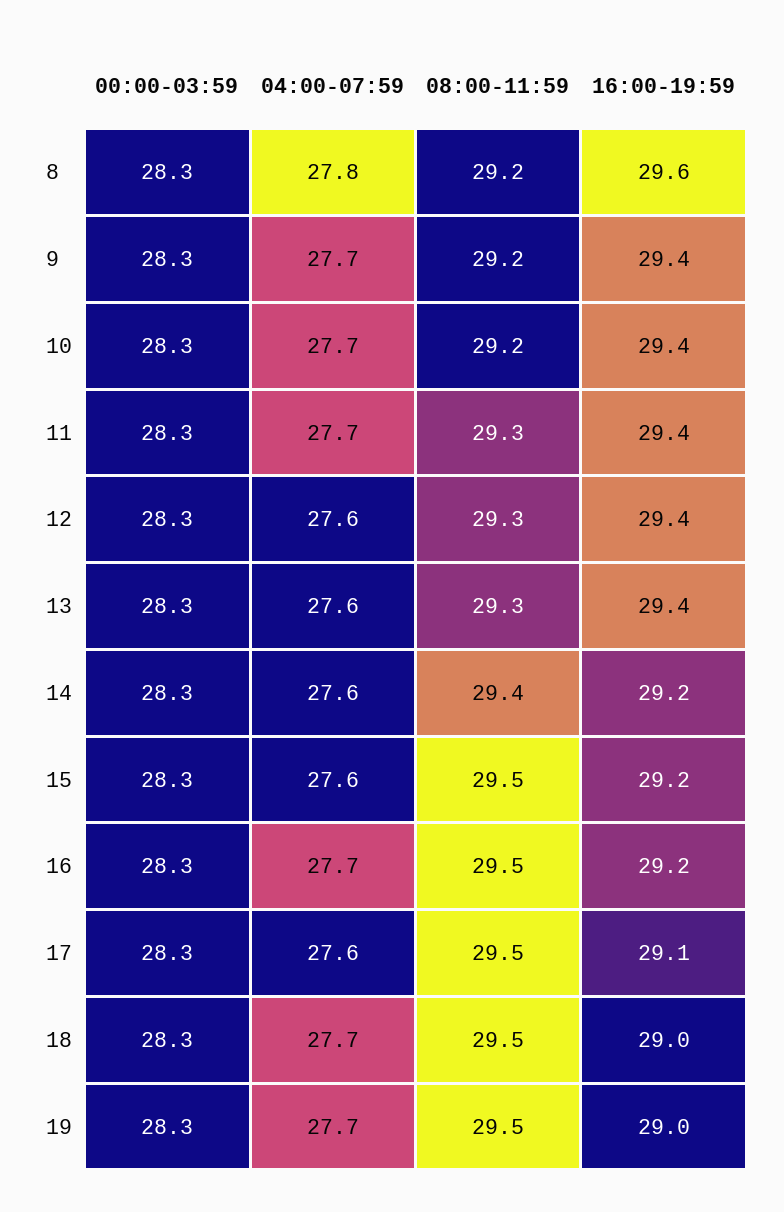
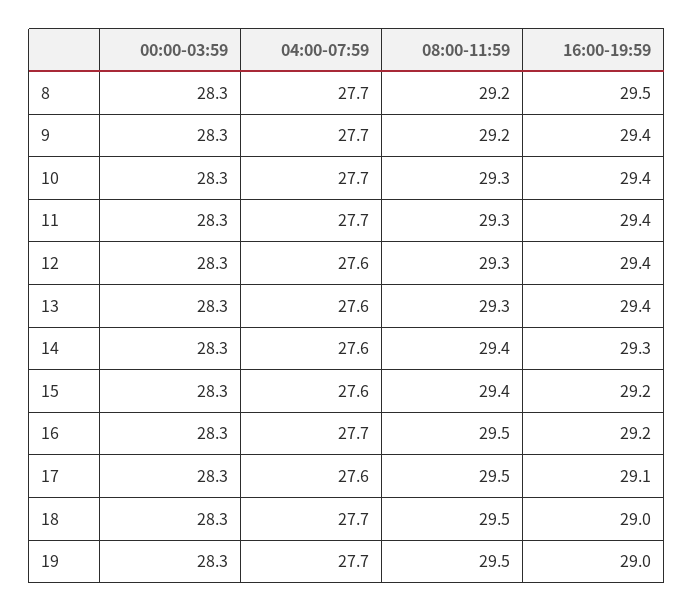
04:00-07:59, 8: 27.8 -> 27.7
16:00-19:59, 8: 29.6 -> 29.5
08:00-11:59, 10: 29.2 -> 29.3
16:00-19:59, 14: 29.2 -> 29.3
08:00-11:59, 15: 29.5 -> 29.4

